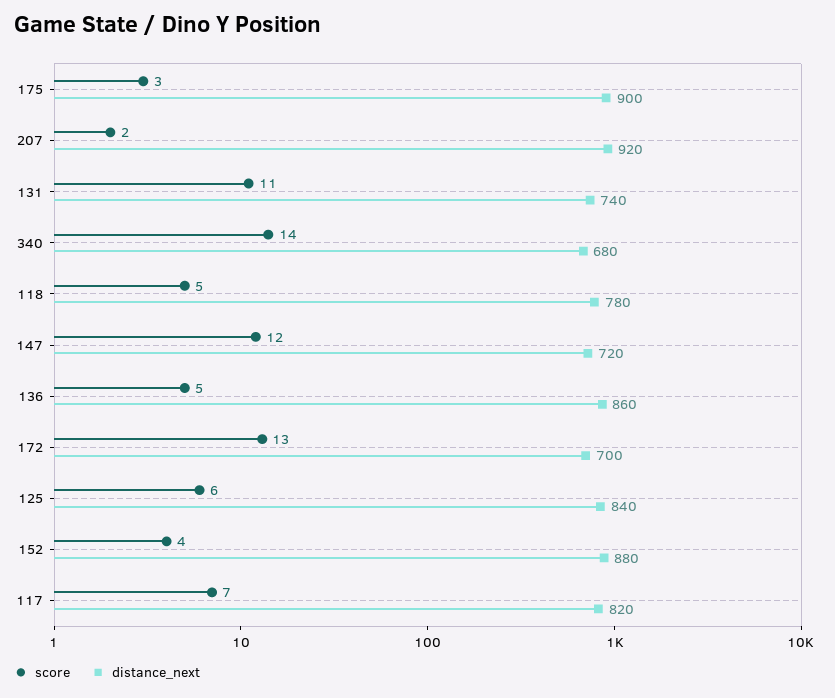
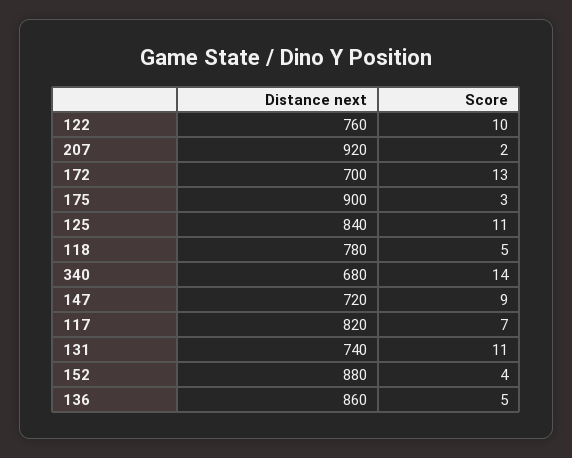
score, 147: 12 -> 9
score, 125: 6 -> 11
distance_next, 122: none -> 760
score, 122: none -> 10

